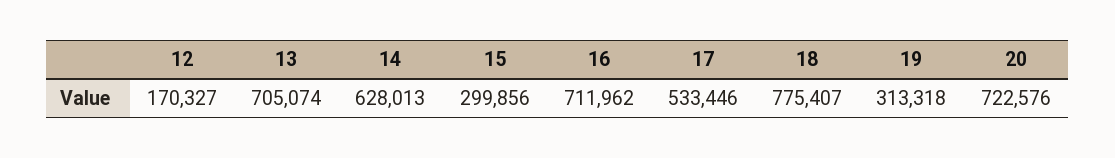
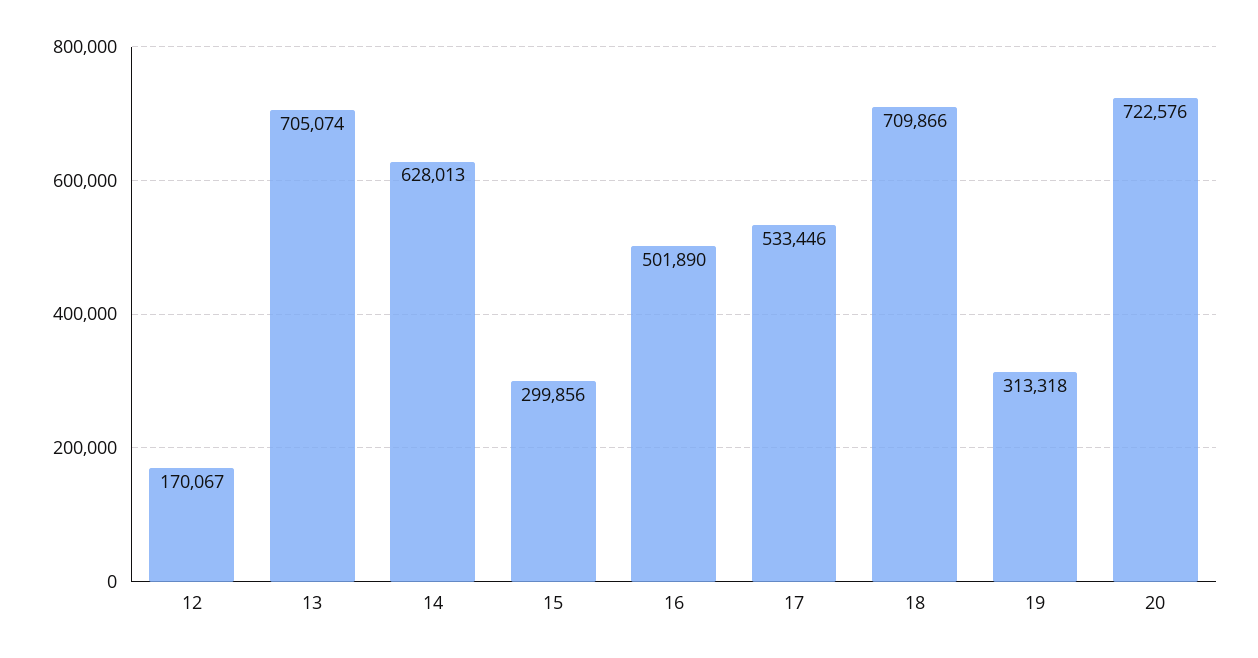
12: 170327 -> 170067
16: 711962 -> 501890
18: 775407 -> 709866

